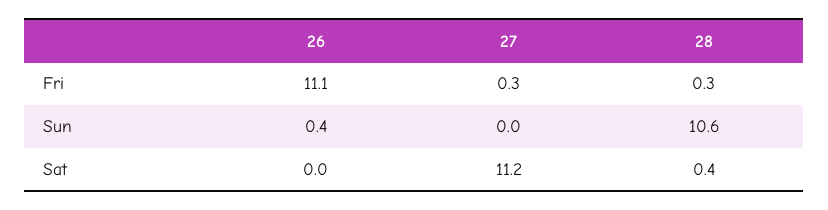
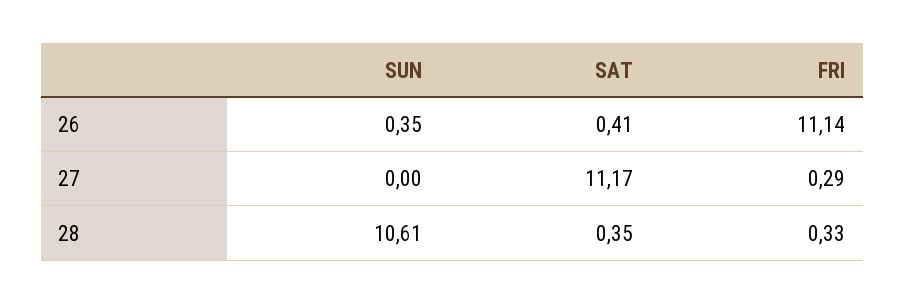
26, Sat: 0 -> 0.41

